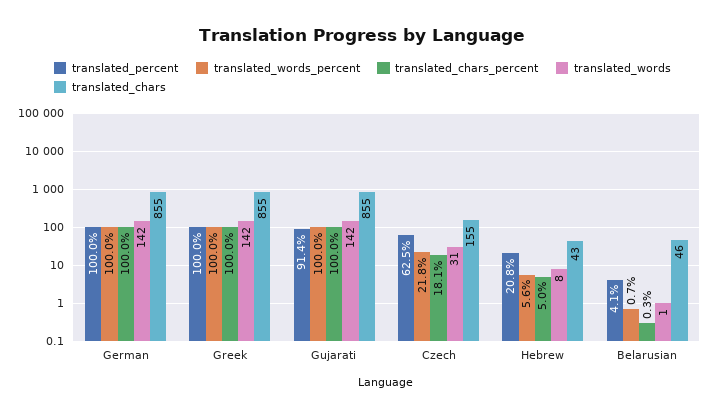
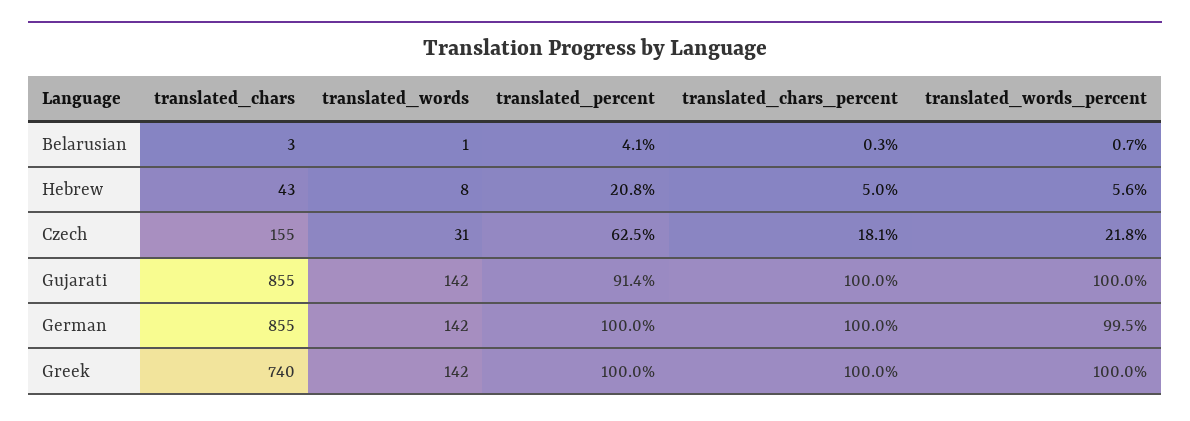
translated_words_percent, German: 100 -> 99.5
translated_chars, Greek: 855 -> 740
translated_chars, Belarusian: 46 -> 3

